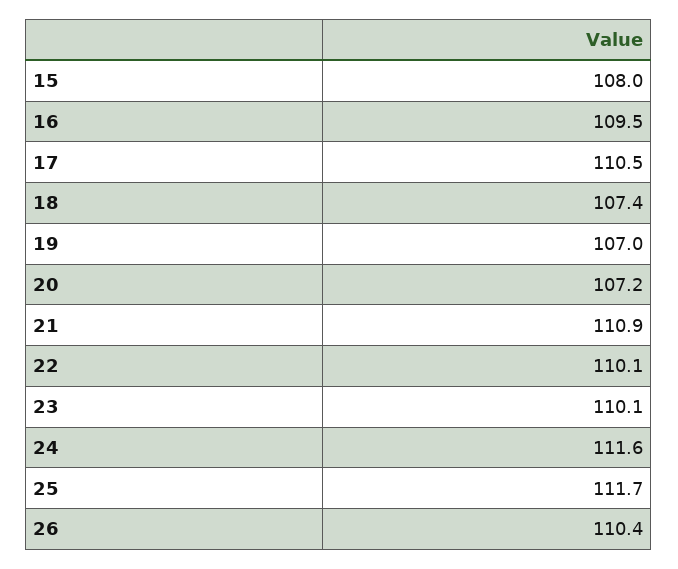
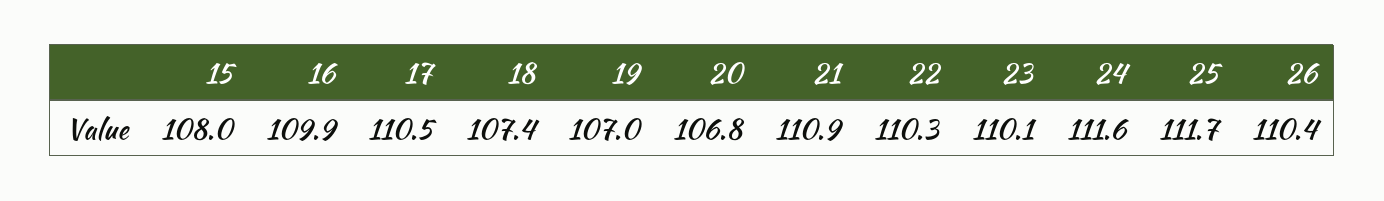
16: 109.5 -> 109.9
20: 107.2 -> 106.8
22: 110.1 -> 110.3

